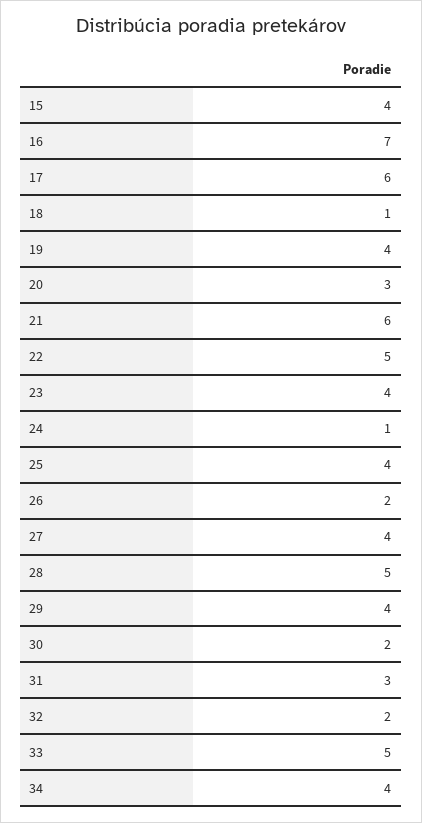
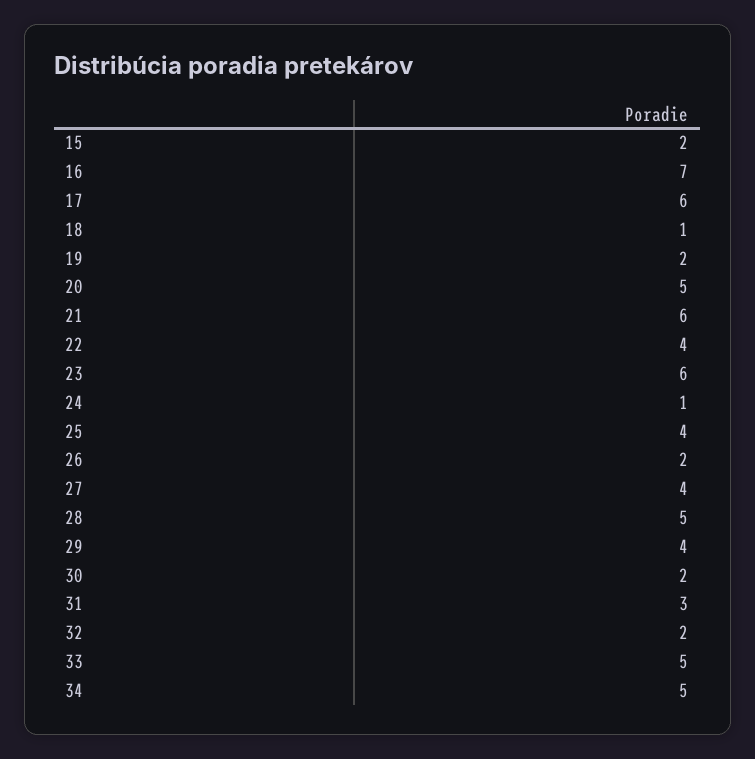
15: 4 -> 2
19: 4 -> 2
20: 3 -> 5
22: 5 -> 4
23: 4 -> 6
34: 4 -> 5

